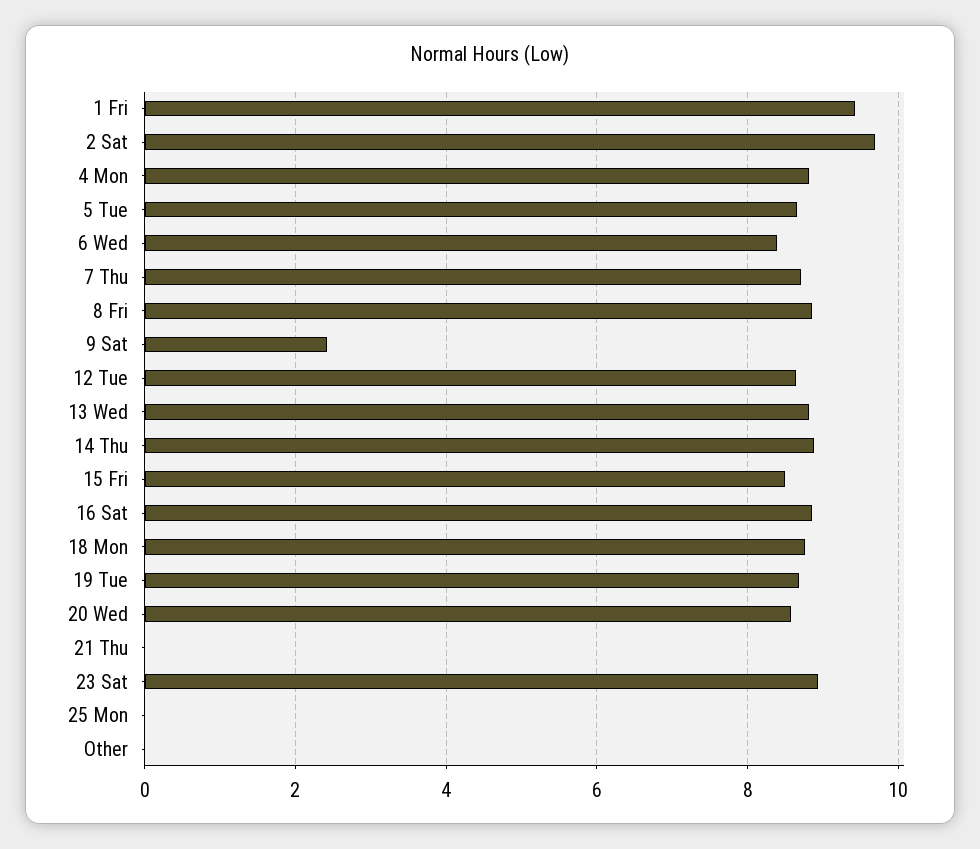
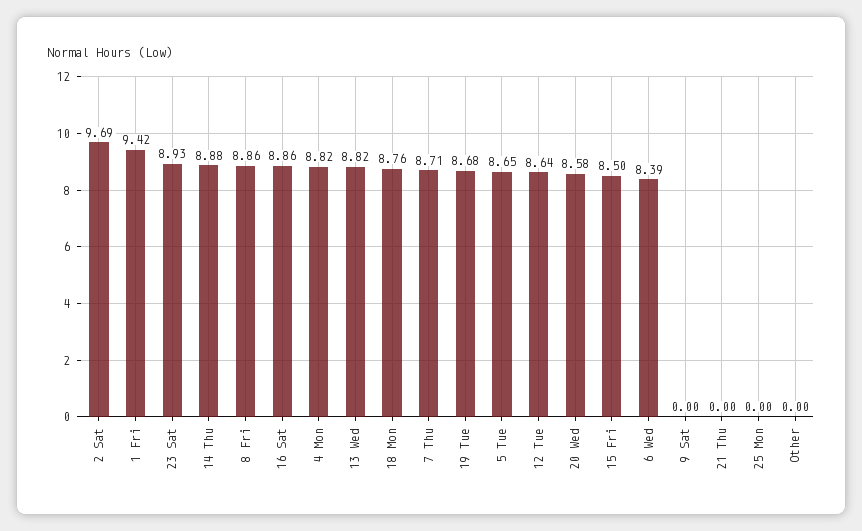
9 Sat: 2.4 -> 0

